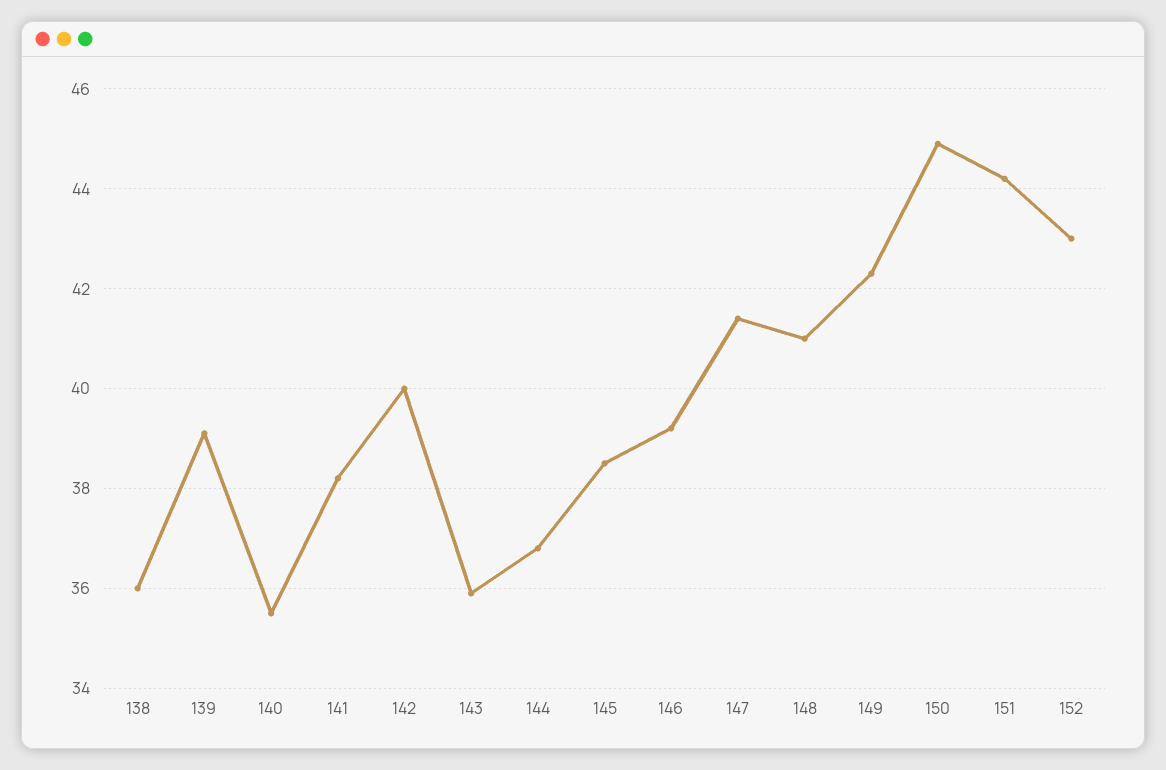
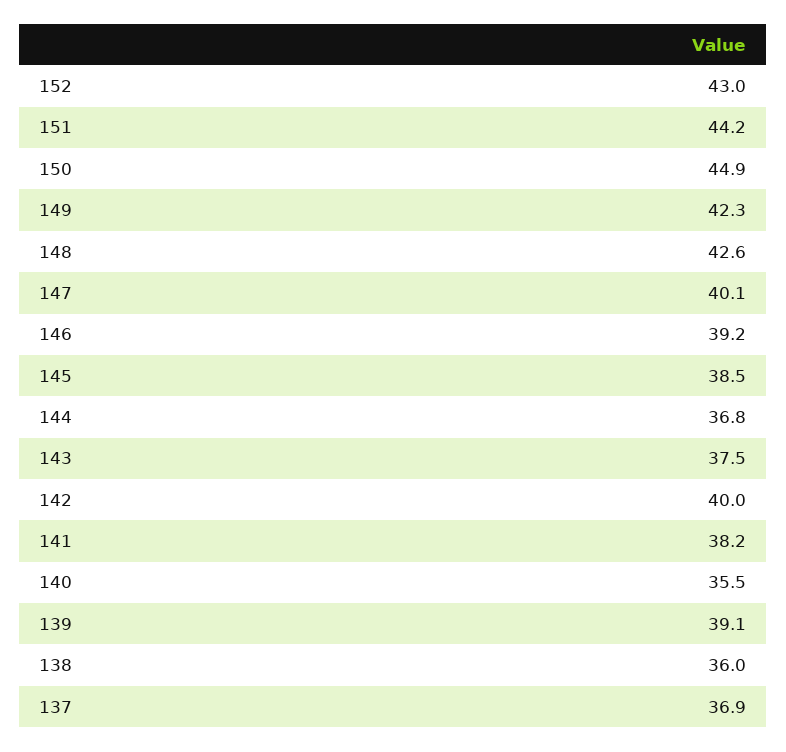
143: 36 -> 37.5
147: 41.5 -> 40.1
148: 41 -> 42.6
137: none -> 36.9

